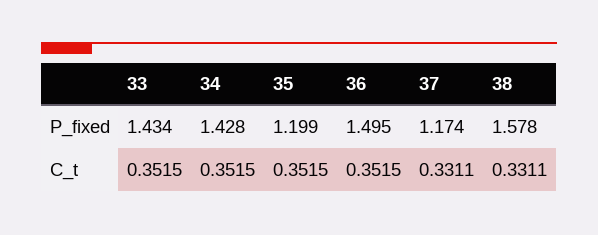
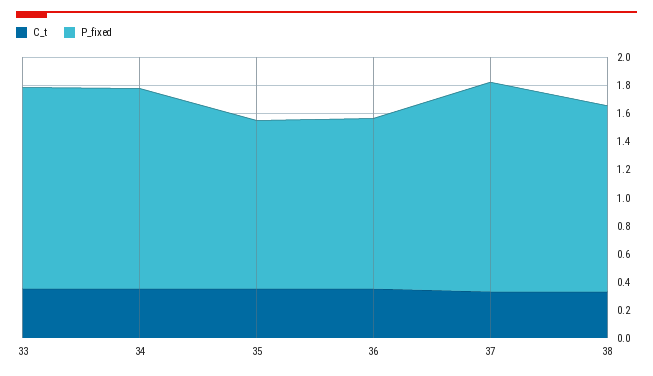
P_fixed, 36: 1.495 -> 1.2
P_fixed, 37: 1.174 -> 1.5
P_fixed, 38: 1.578 -> 1.3

